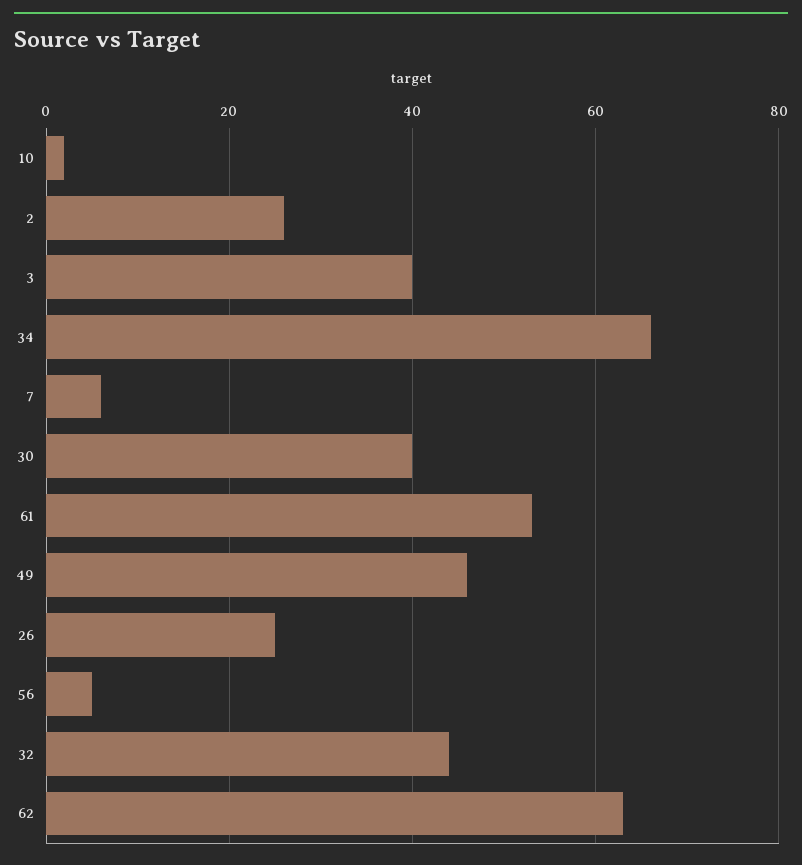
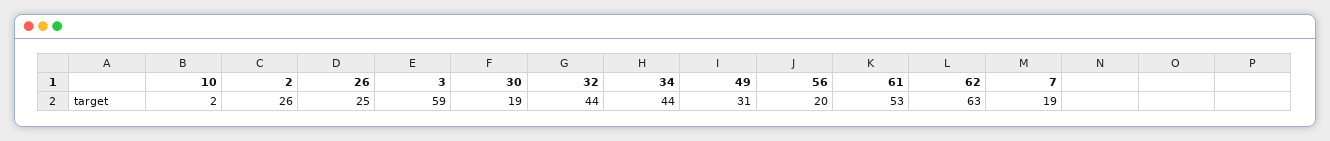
3: 40 -> 59
34: 65 -> 44
7: 5 -> 19
30: 40 -> 19
49: 45 -> 31
56: 5 -> 20

